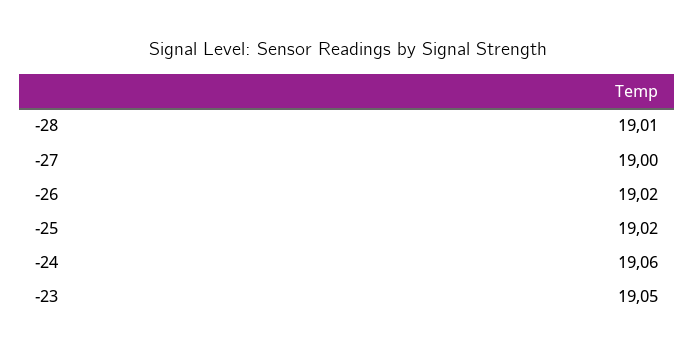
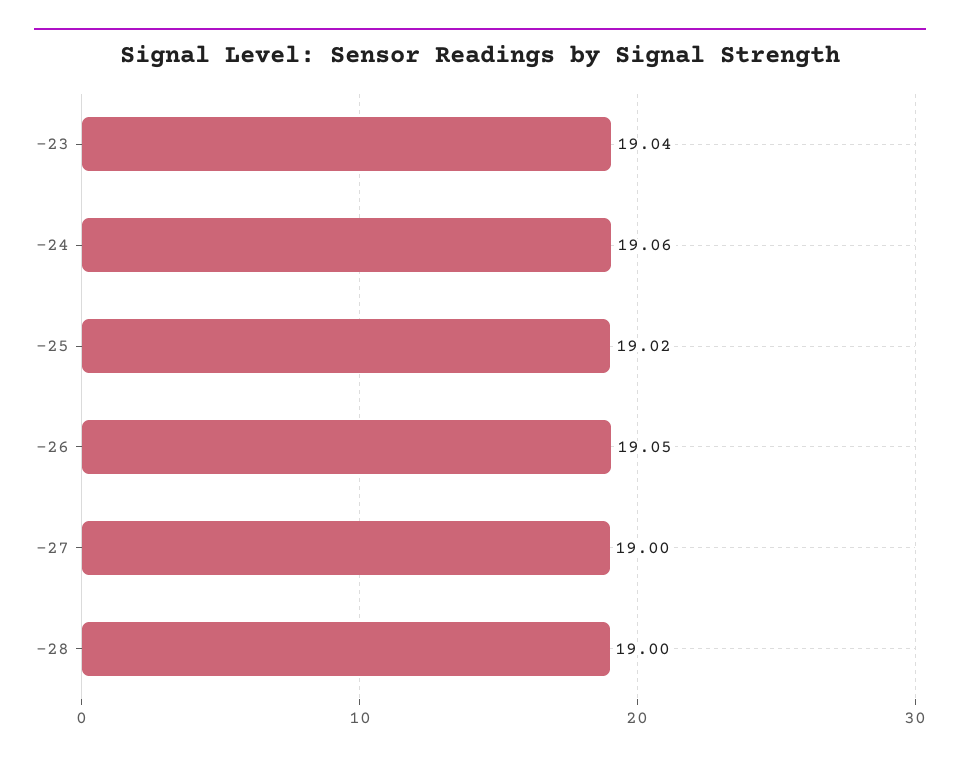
-28: 19.01 -> 19
-26: 19.02 -> 19.05
-23: 19.05 -> 19.04

